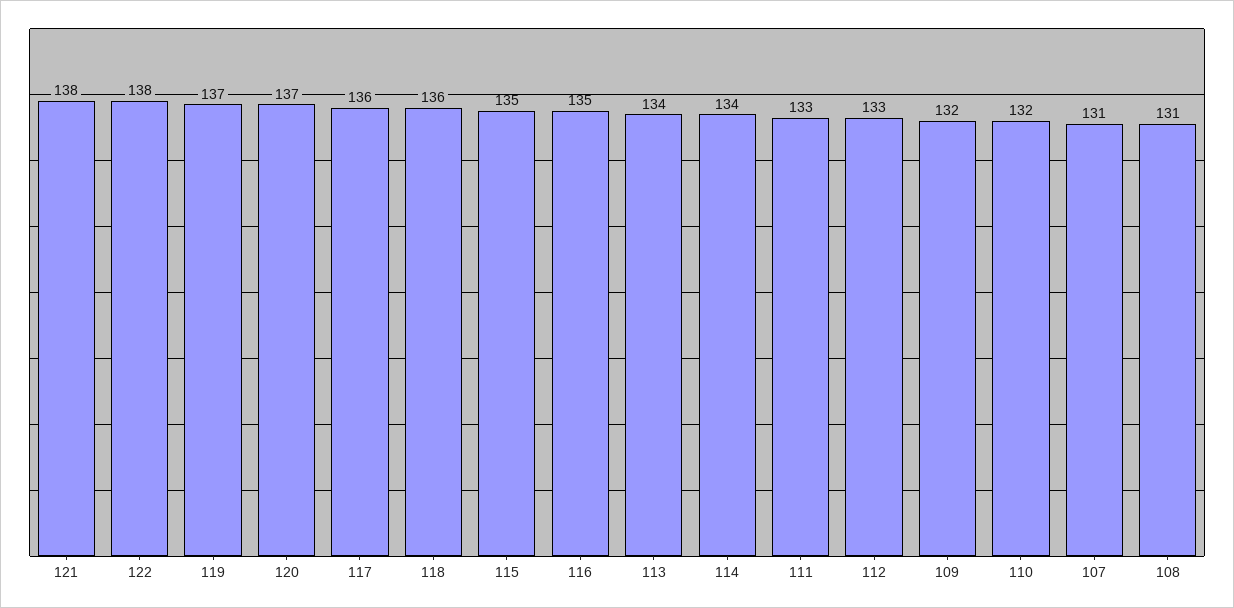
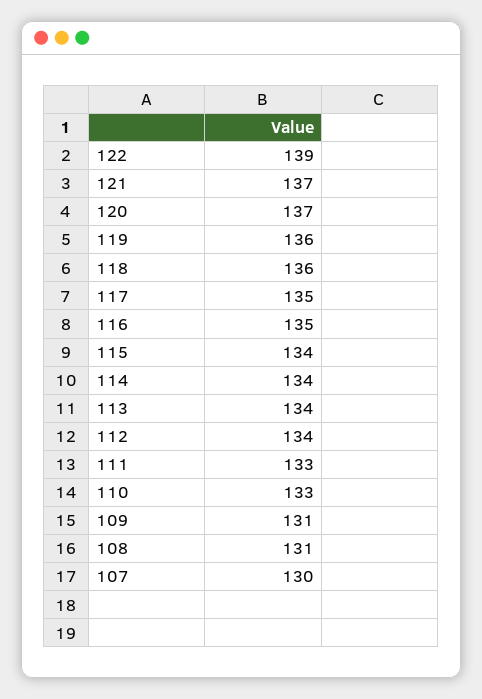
121: 138 -> 137
122: 138 -> 139
119: 137 -> 136
117: 136 -> 135
115: 135 -> 134
112: 133 -> 134
109: 132 -> 131
110: 132 -> 133
107: 131 -> 130

